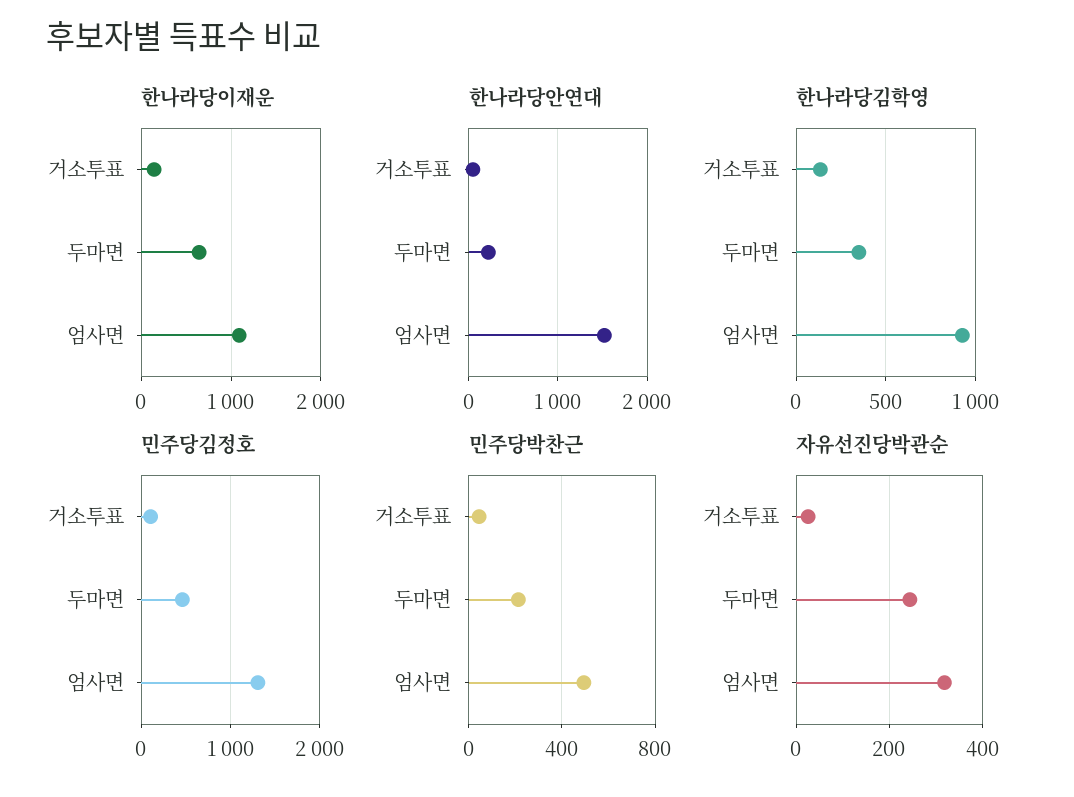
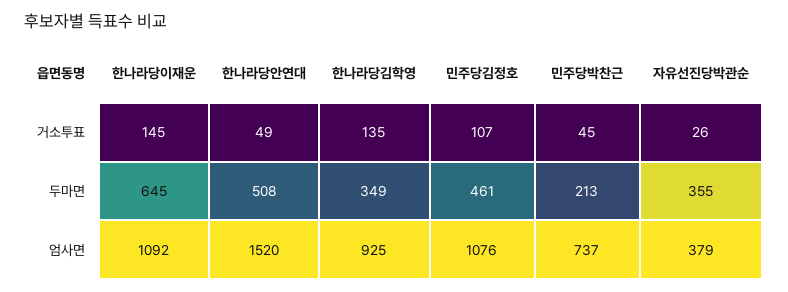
한나라당안연대, 두마면: 200 -> 508
민주당김정호, 엄사면: 1300 -> 1076
민주당박찬근, 엄사면: 500 -> 737
자유선진당박관순, 두마면: 240 -> 355
자유선진당박관순, 엄사면: 320 -> 379

